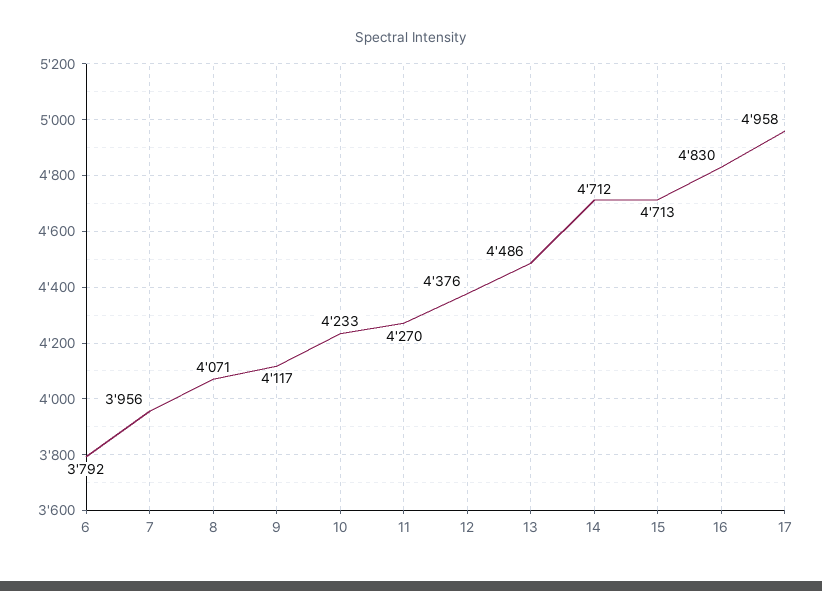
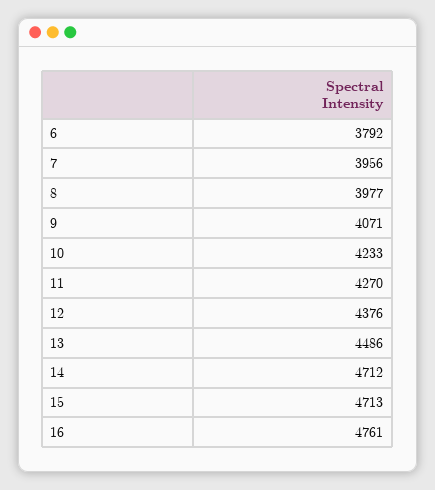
8: 4071 -> 3977
9: 4117 -> 4071
16: 4830 -> 4761
17: 4958 -> none

